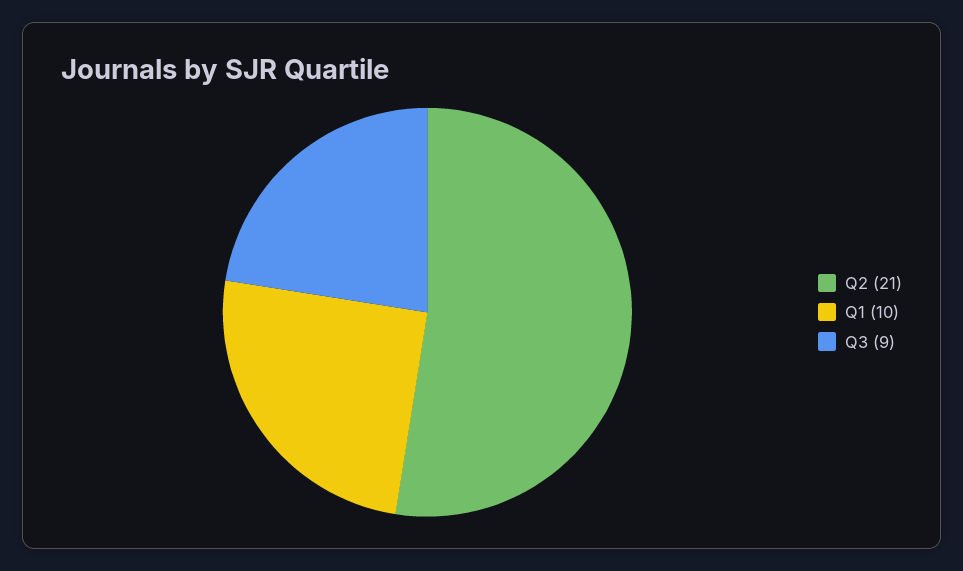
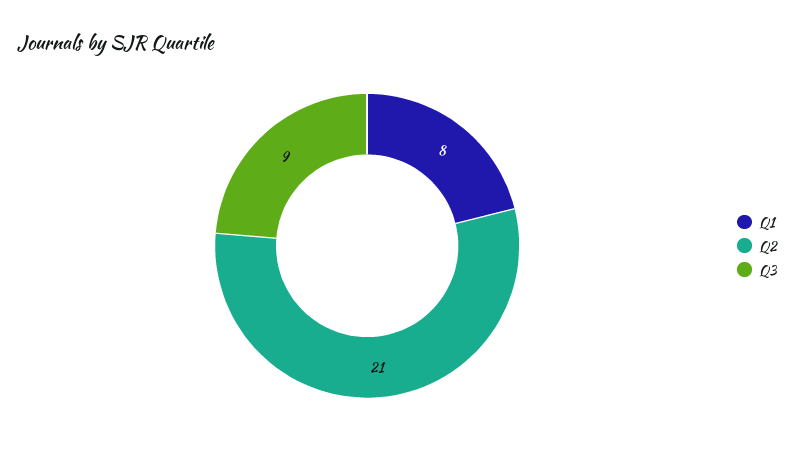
Q1: 10 -> 8

